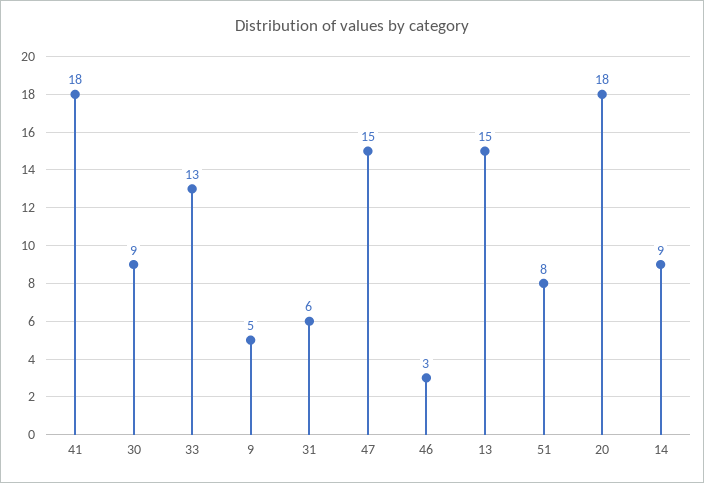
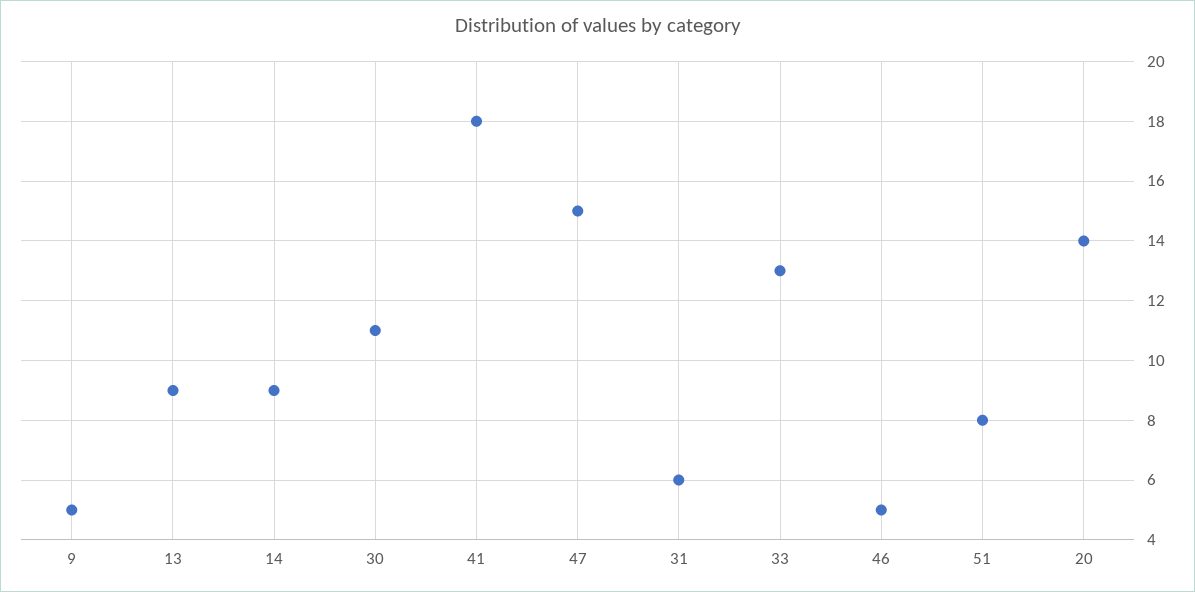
30: 9 -> 11
46: 3 -> 5
13: 15 -> 9
20: 18 -> 14

